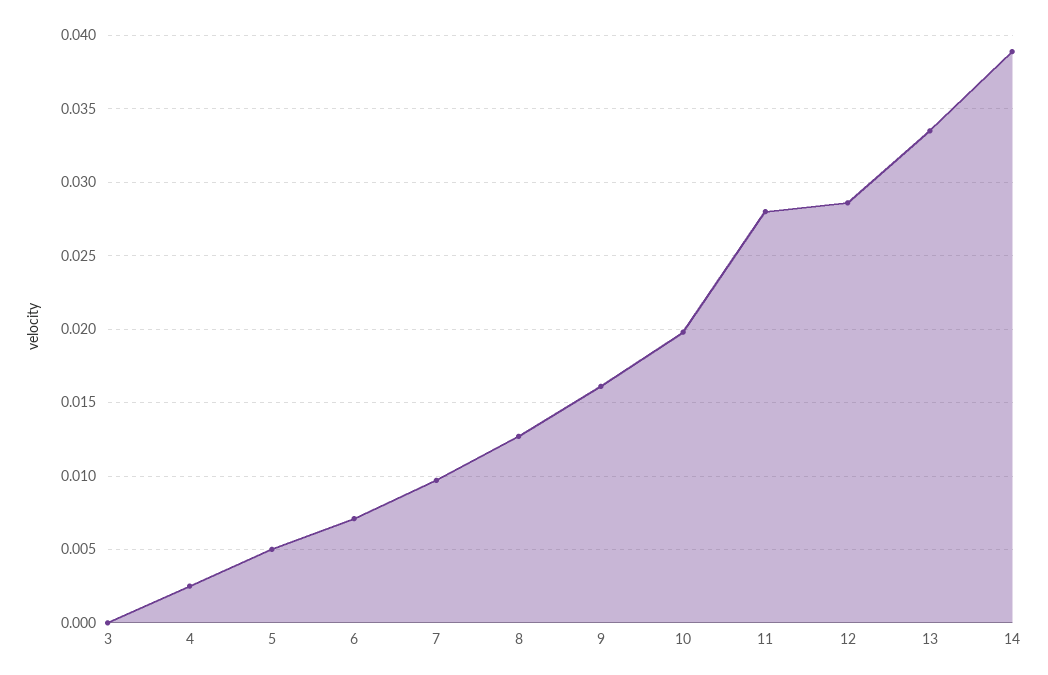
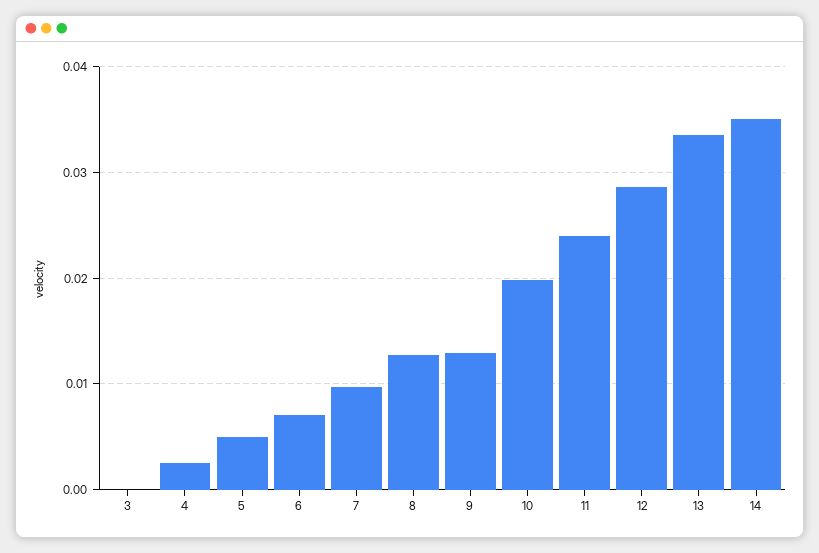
9: 0.016 -> 0.013
11: 0.028 -> 0.024
14: 0.039 -> 0.035

